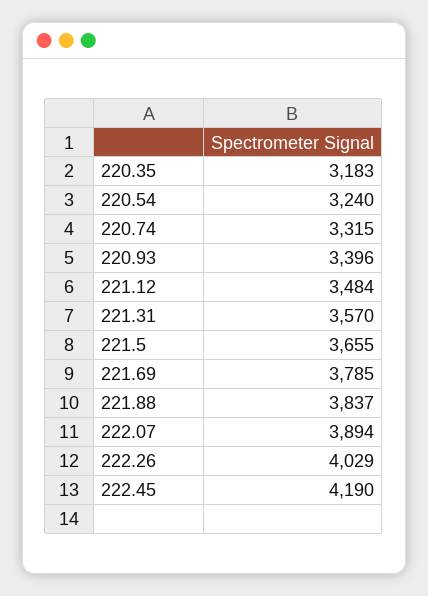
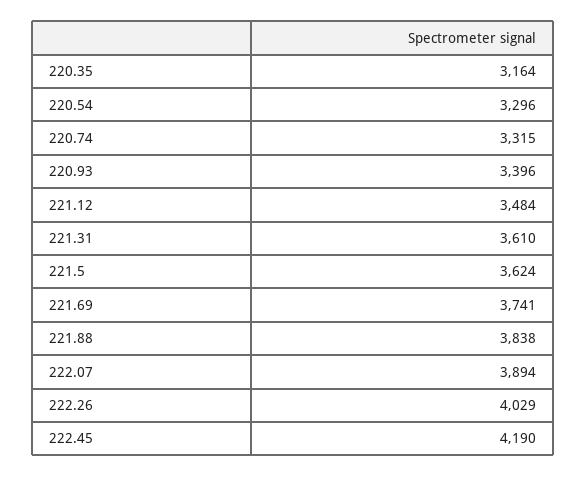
220.35: 3183 -> 3164
220.54: 3240 -> 3296
221.31: 3570 -> 3610
221.5: 3655 -> 3624
221.69: 3785 -> 3741
221.88: 3837 -> 3838

